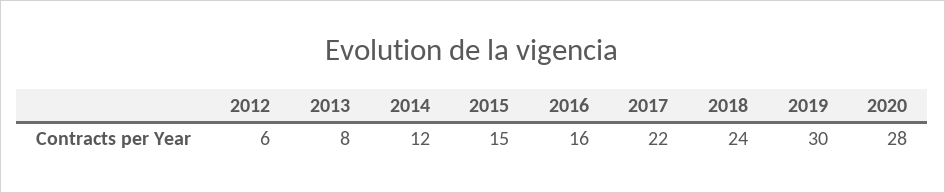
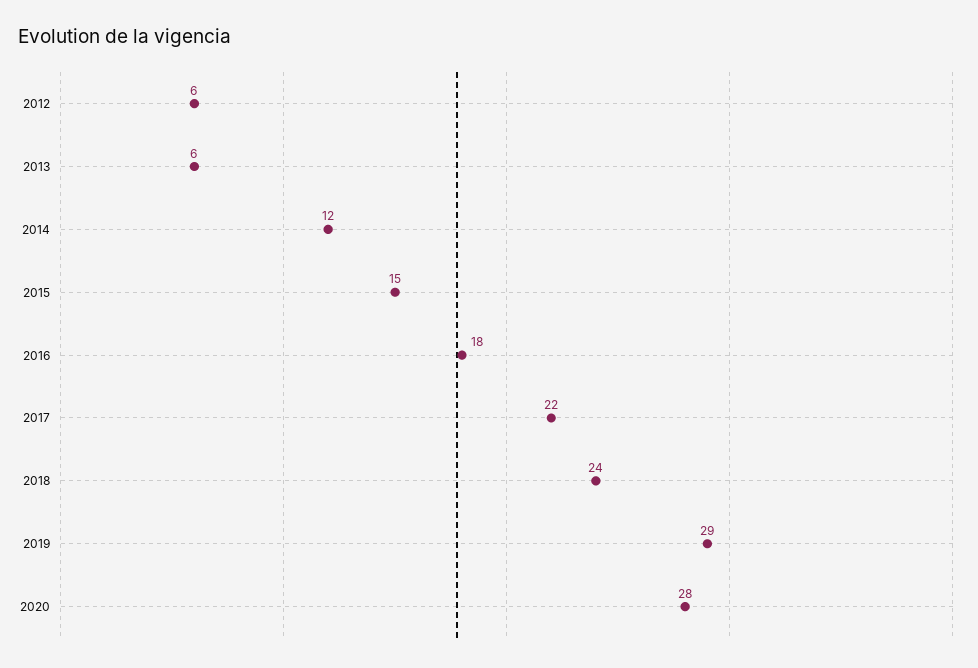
2013: 8 -> 6
2016: 16 -> 18
2019: 30 -> 29

